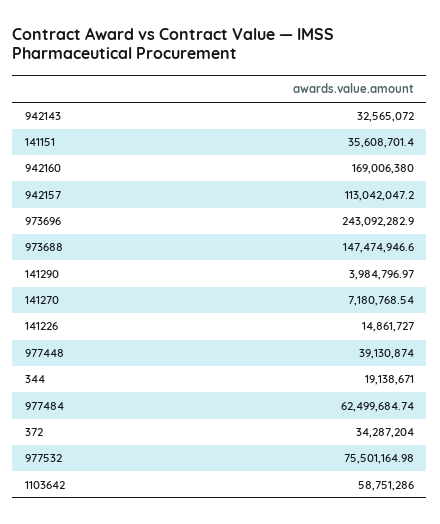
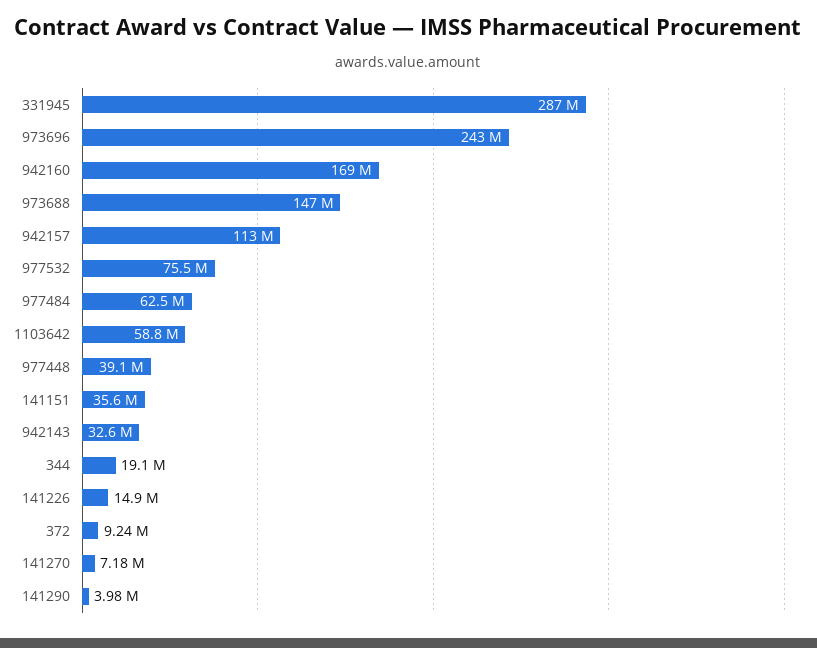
372: 34287204 -> 9240000
331945: none -> 287000000

